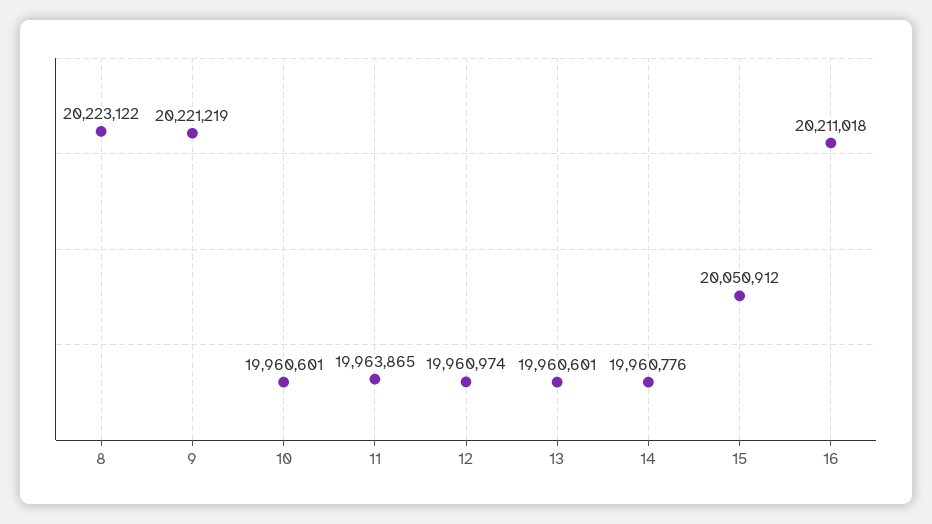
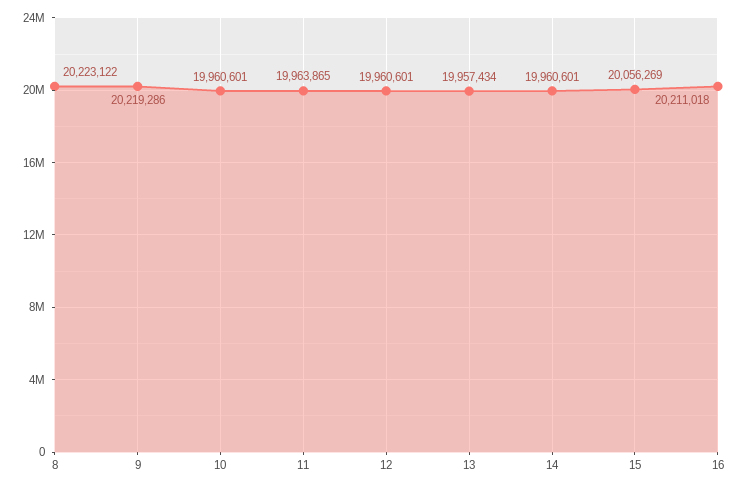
9: 20221219 -> 20219286
12: 19960974 -> 19960601
13: 19960601 -> 19957434
14: 19960776 -> 19960601
15: 20050912 -> 20056269

